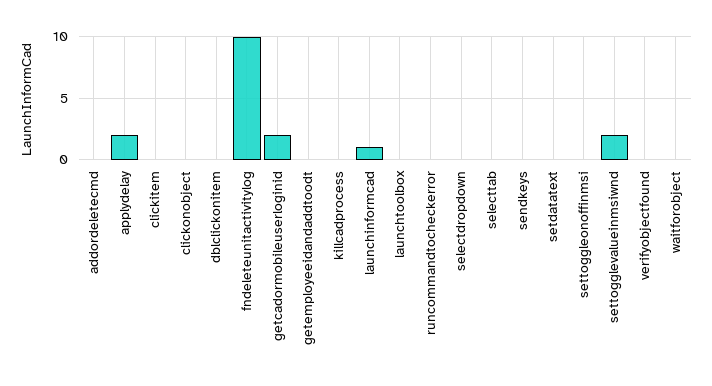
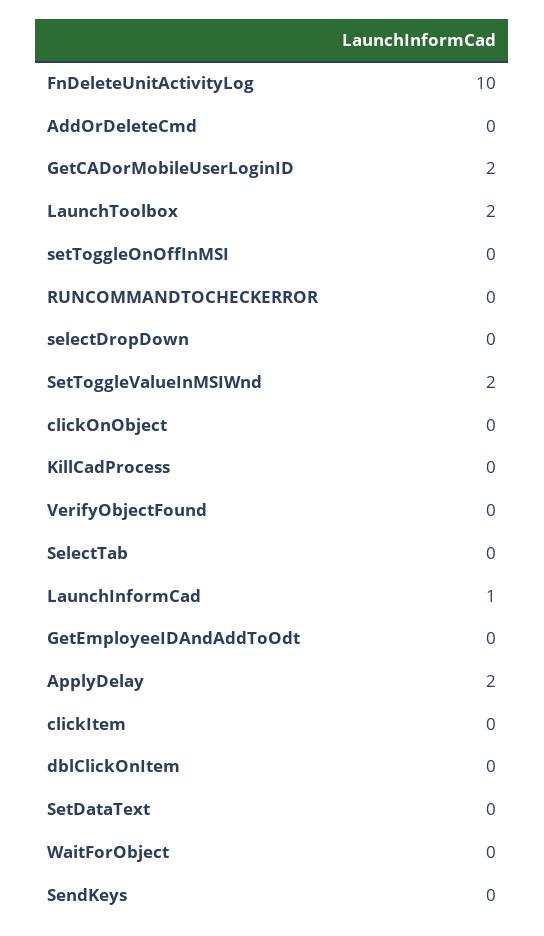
launchtoolbox: 0 -> 2

